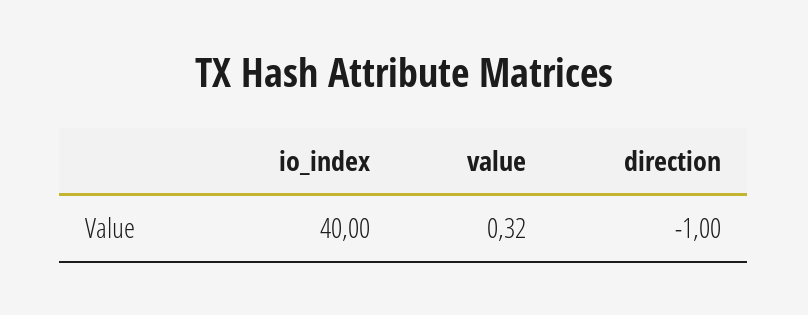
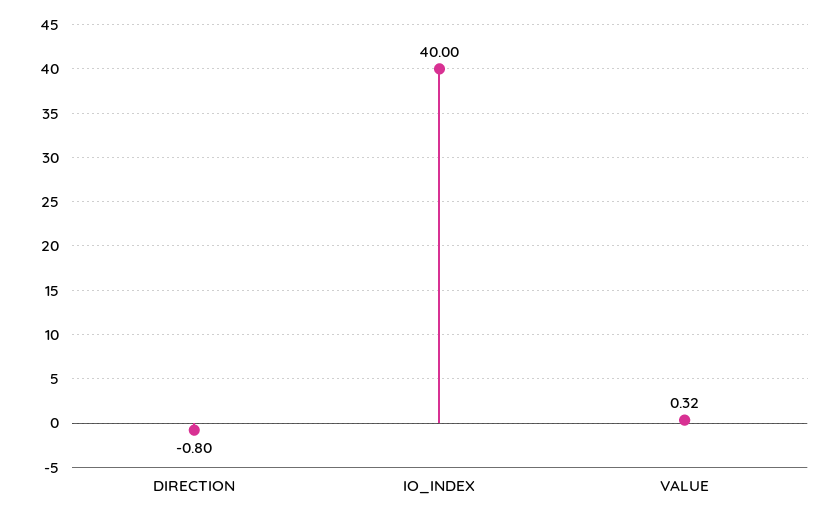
direction: -1 -> -0.8

